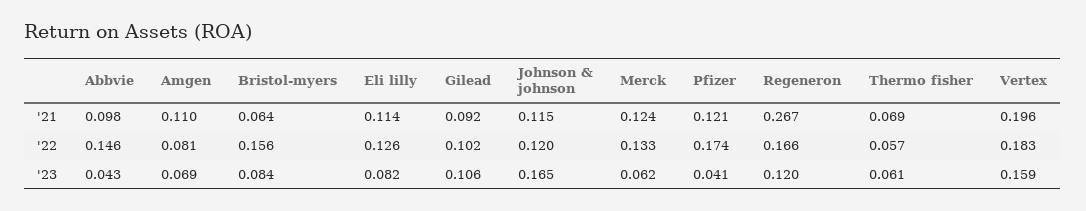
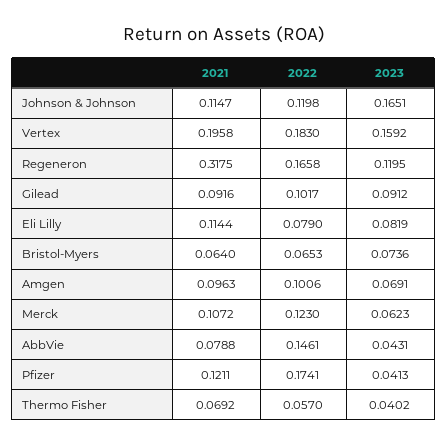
Abbvie, '21: 0.098 -> 0.0788
Amgen, '21: 0.11 -> 0.0963
Merck, '21: 0.124 -> 0.1072
Regeneron, '21: 0.267 -> 0.3175
Amgen, '22: 0.081 -> 0.1006
Bristol-myers, '22: 0.156 -> 0.0653
Eli lilly, '22: 0.126 -> 0.079
Merck, '22: 0.133 -> 0.123
Bristol-myers, '23: 0.084 -> 0.0736
Gilead, '23: 0.106 -> 0.0912
Thermo fisher, '23: 0.061 -> 0.0402

